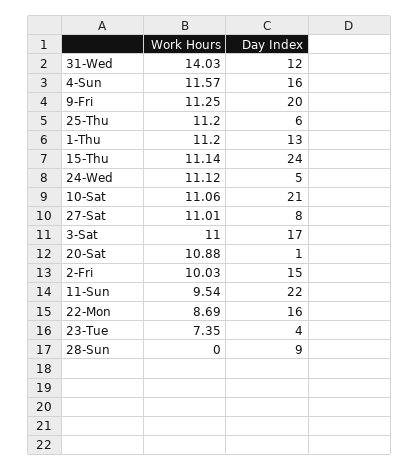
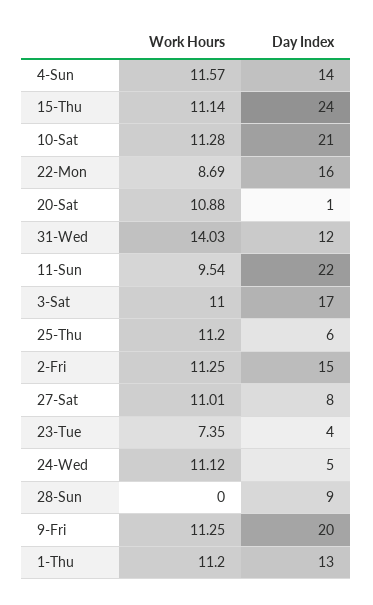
Day Index, 4-Sun: 16 -> 14
Work Hours, 10-Sat: 11.06 -> 11.28
Work Hours, 2-Fri: 10.03 -> 11.25

